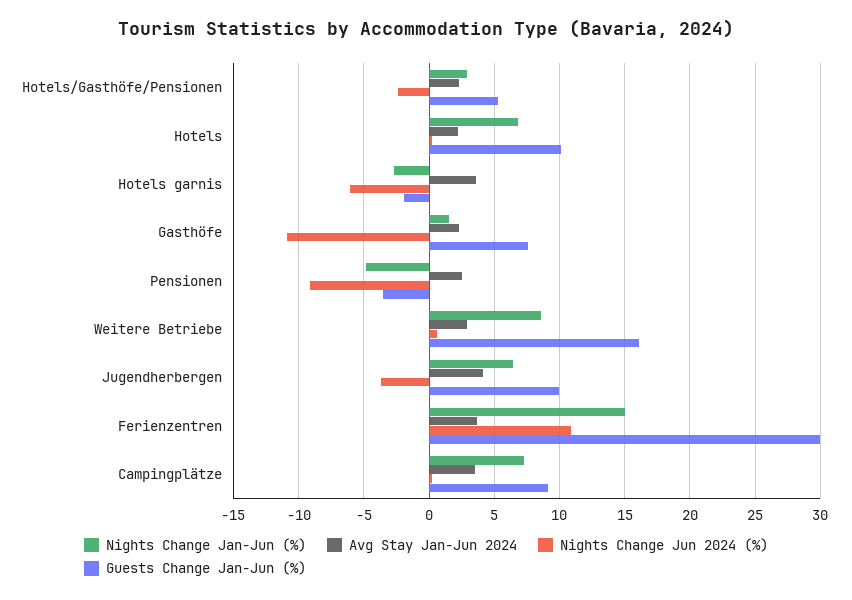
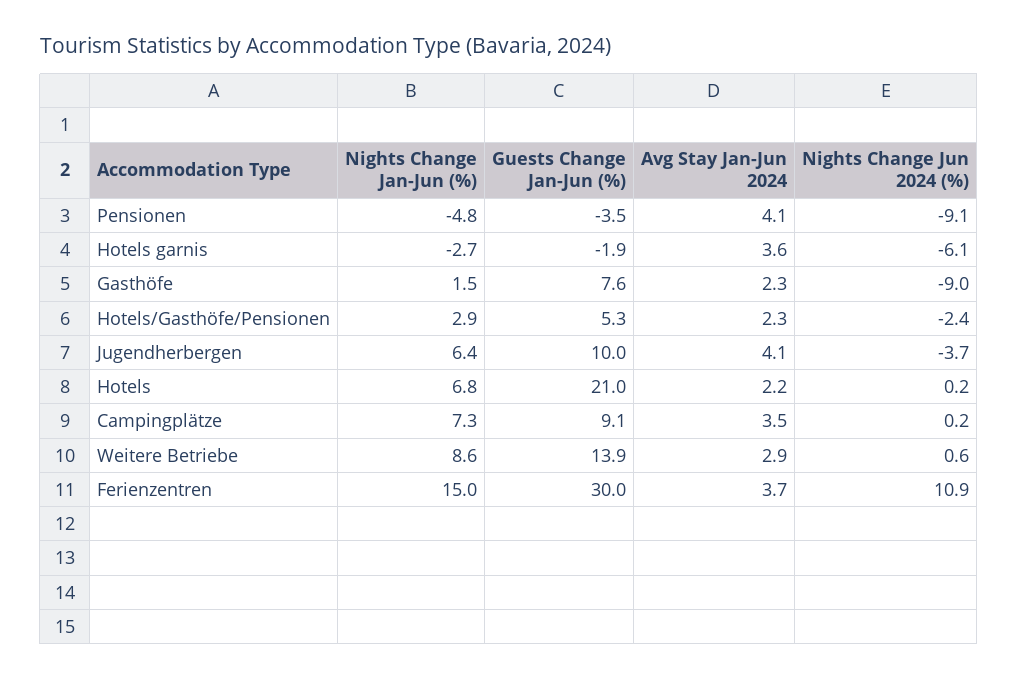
Guests Change Jan-Jun (%), Hotels: 10 -> 21
Nights Change Jun 2024 (%), Gasthöfe: -11 -> -9
Avg Stay Jan-Jun 2024, Pensionen: 2.5 -> 4.1
Guests Change Jan-Jun (%), Weitere Betriebe: 16 -> 13.9

